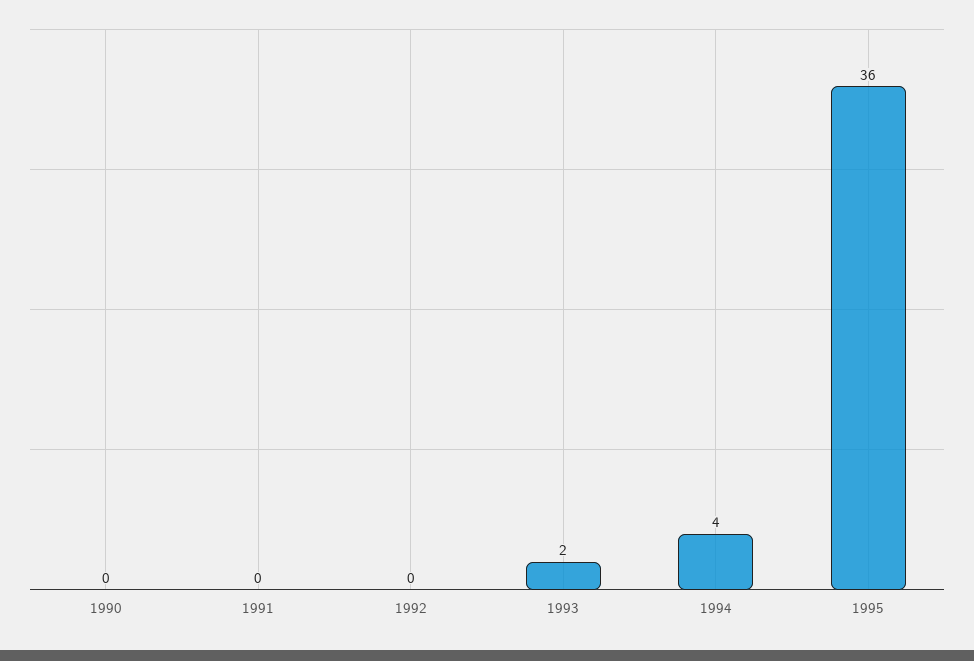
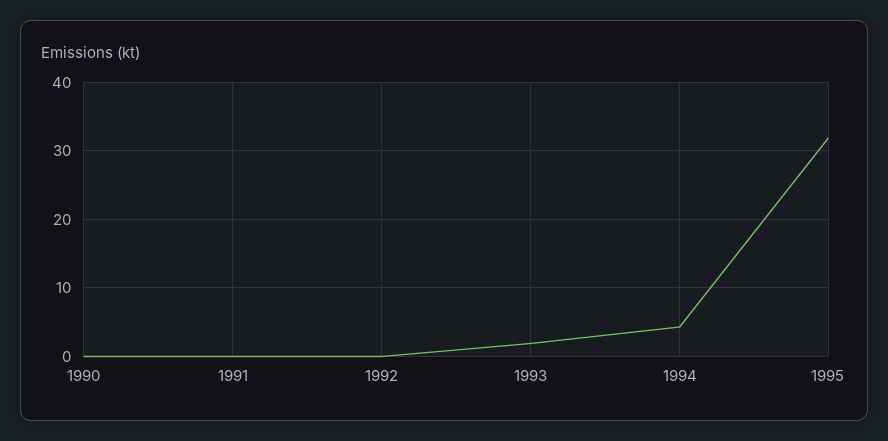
1995: 36 -> 32

